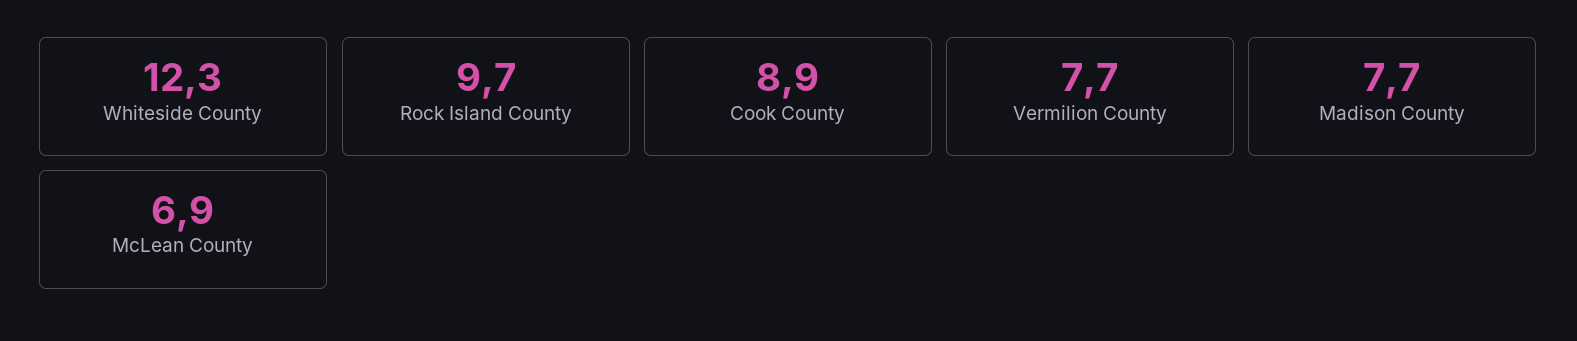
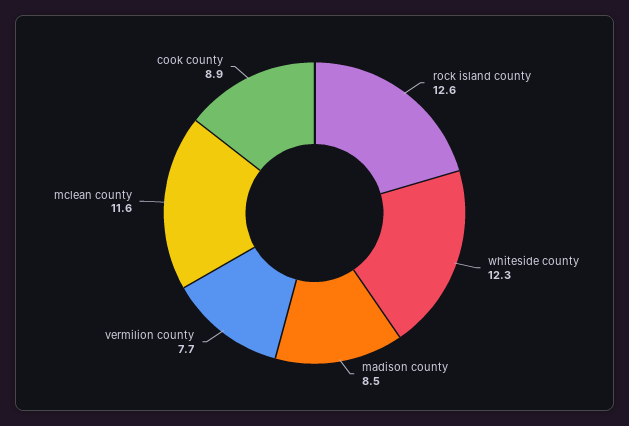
Rock Island County: 9.7 -> 12.6
Madison County: 7.7 -> 8.5
McLean County: 6.9 -> 11.6

